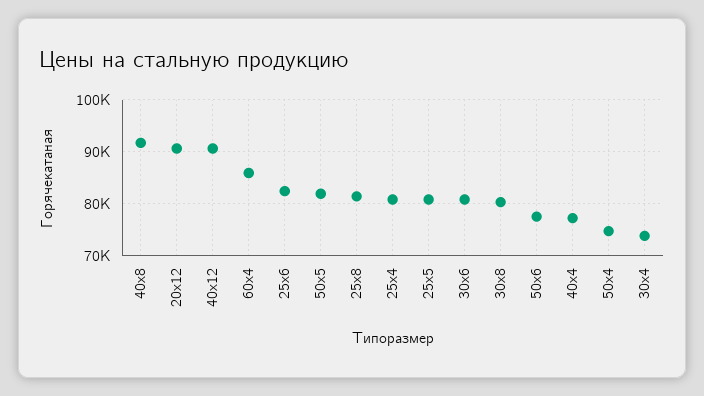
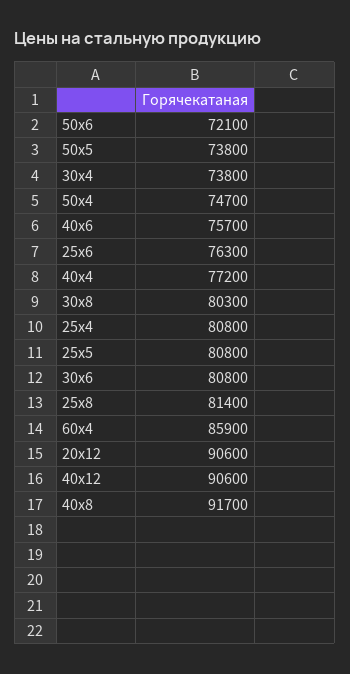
25х6: 82000 -> 76300
50х5: 82000 -> 73800
50х6: 78000 -> 72100
40х6: none -> 75700

